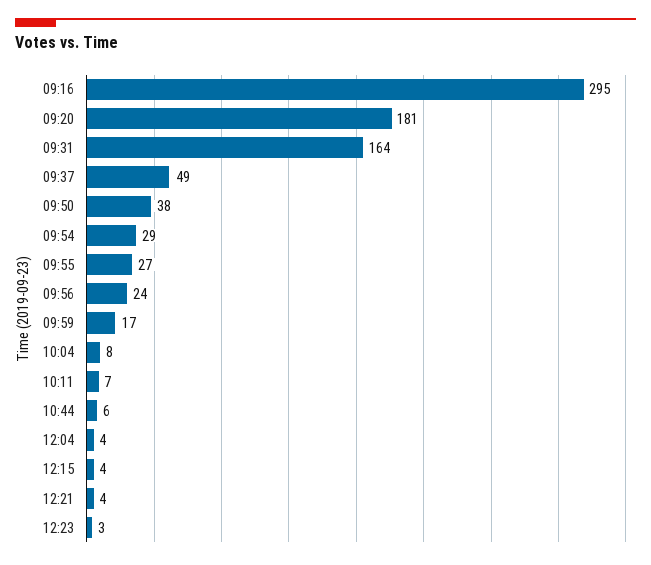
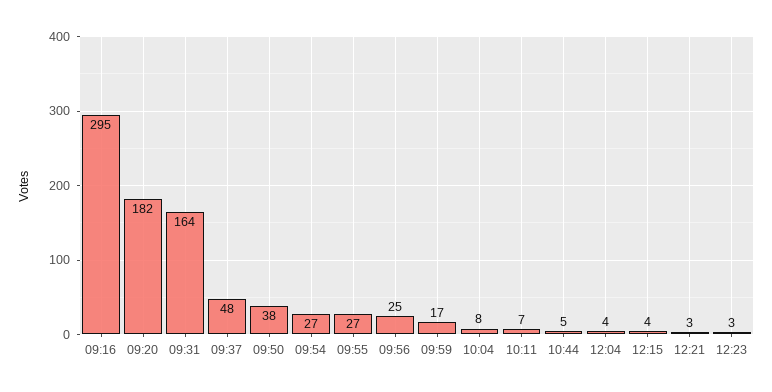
09:20: 181 -> 182
09:37: 49 -> 48
09:54: 29 -> 27
09:56: 24 -> 25
10:44: 6 -> 5
12:21: 4 -> 3

